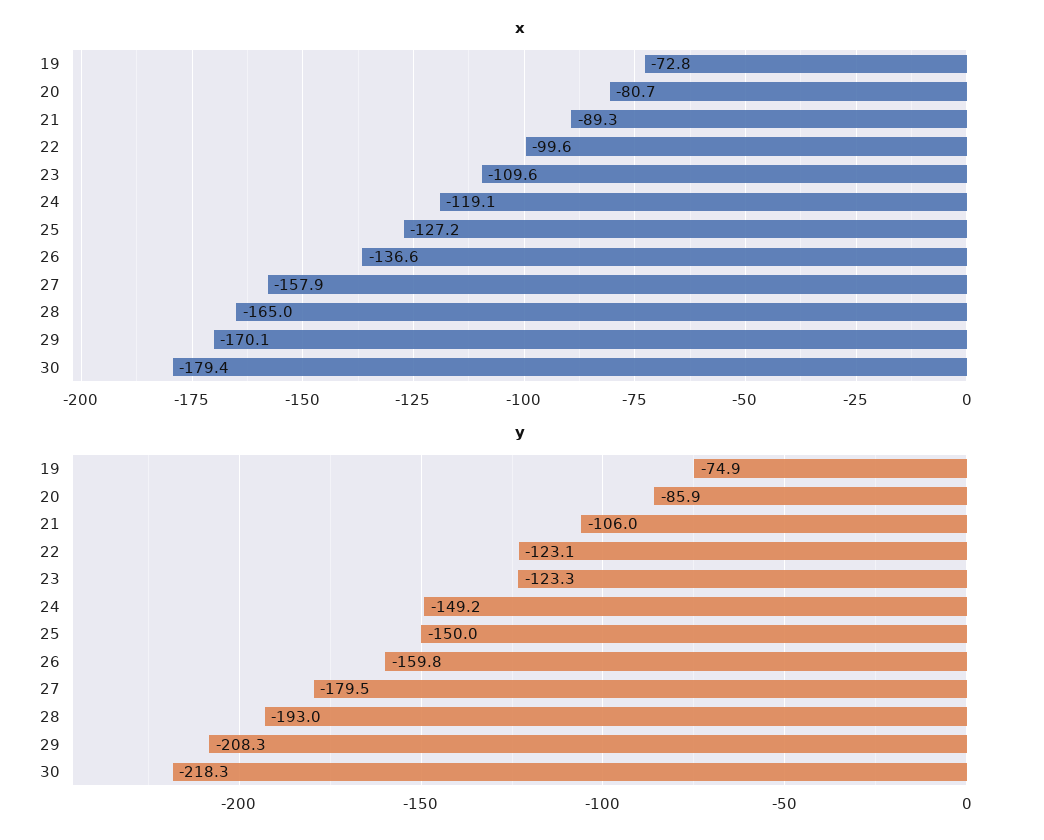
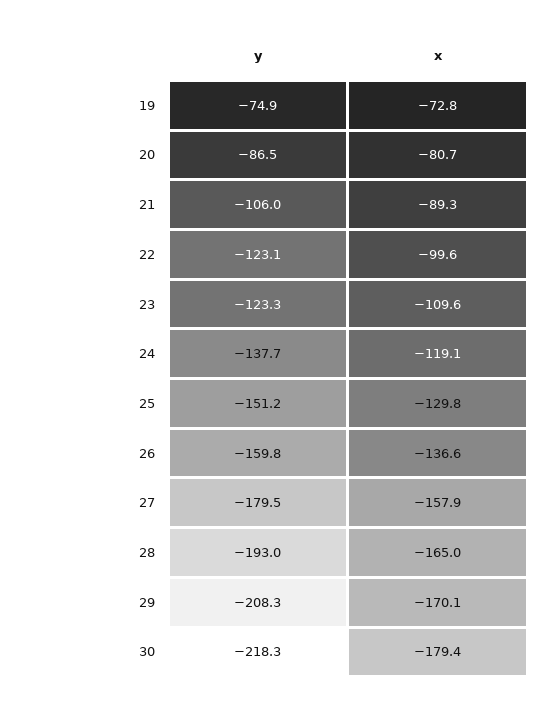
x, 25: -127.2 -> -129.8
y, 20: -85.9 -> -86.5
y, 24: -149.2 -> -137.7
y, 25: -150 -> -151.2

